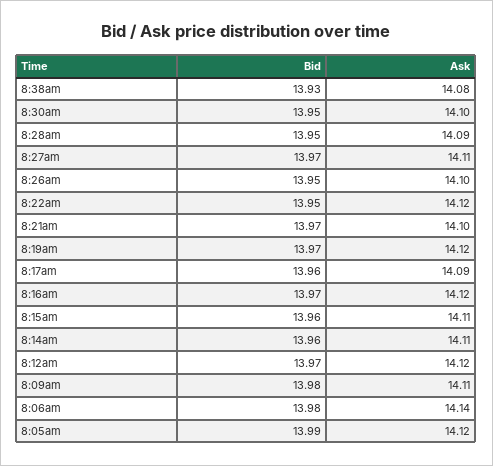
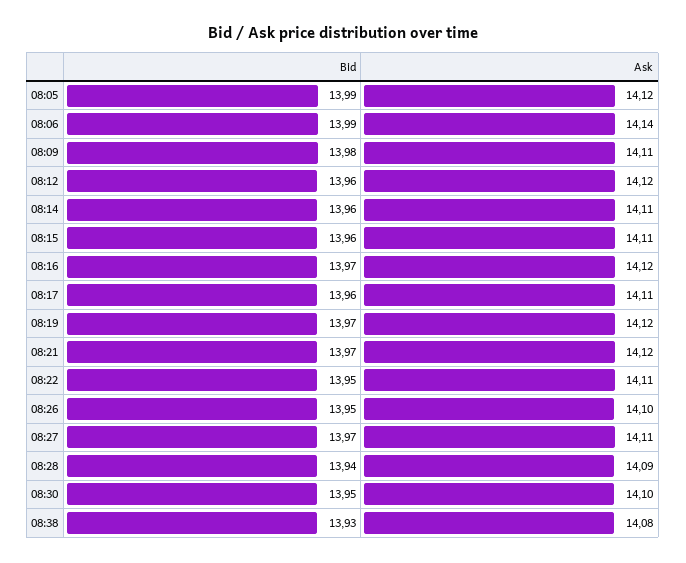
Bid, 8:28am: 13.95 -> 13.94
Ask, 8:22am: 14.12 -> 14.11
Ask, 8:21am: 14.1 -> 14.12
Ask, 8:17am: 14.09 -> 14.11
Bid, 8:12am: 13.97 -> 13.96
Bid, 8:06am: 13.98 -> 13.99

